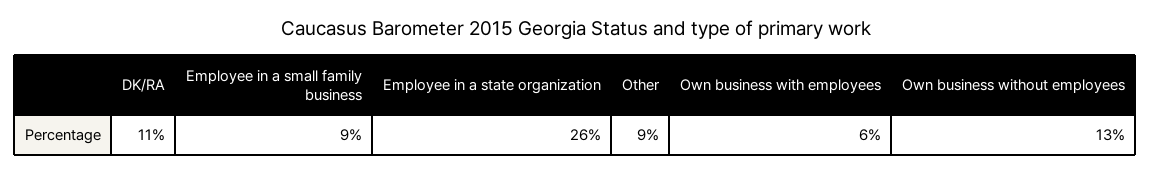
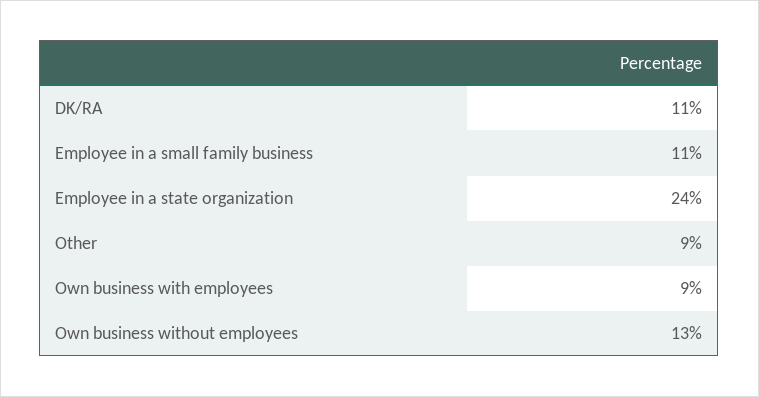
Employee in a small family business: 9 -> 11
Employee in a state organization: 26 -> 24
Own business with employees: 6 -> 9

